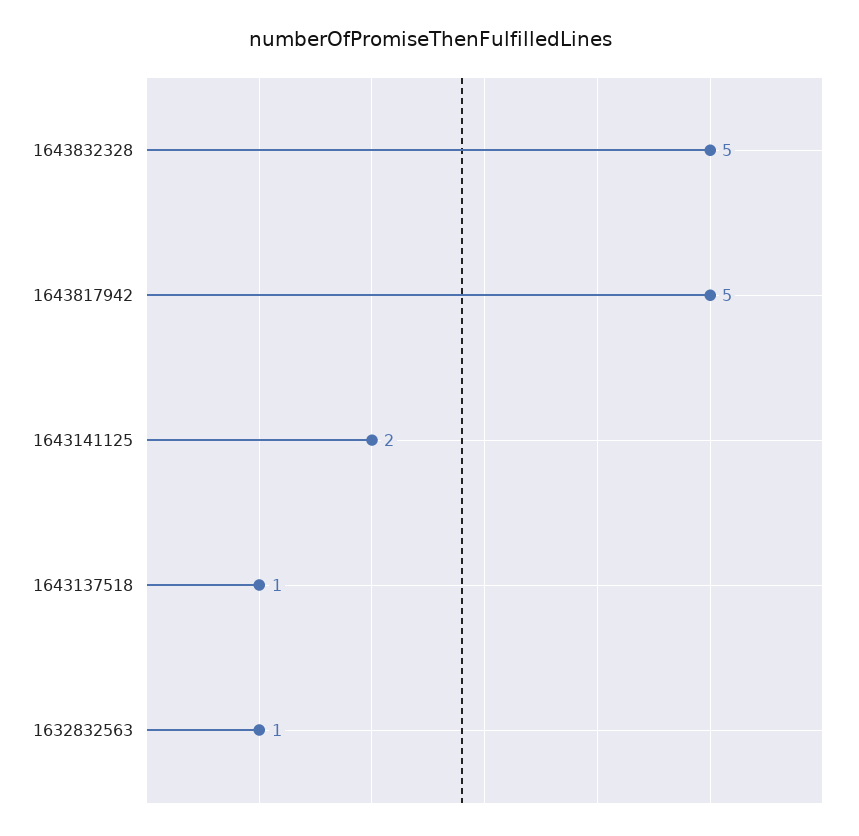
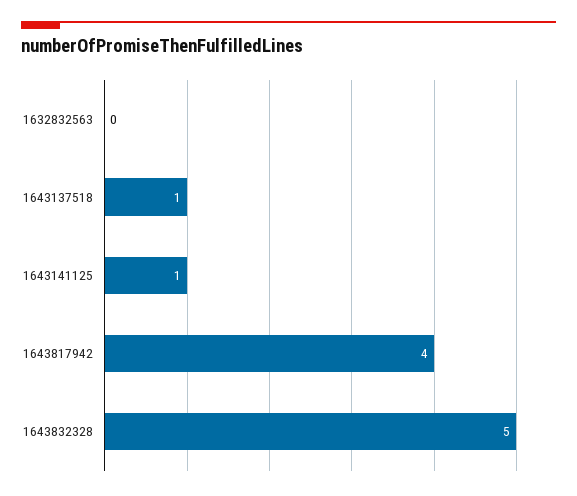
1643817942: 5 -> 4
1643141125: 2 -> 1
1632832563: 1 -> 0

